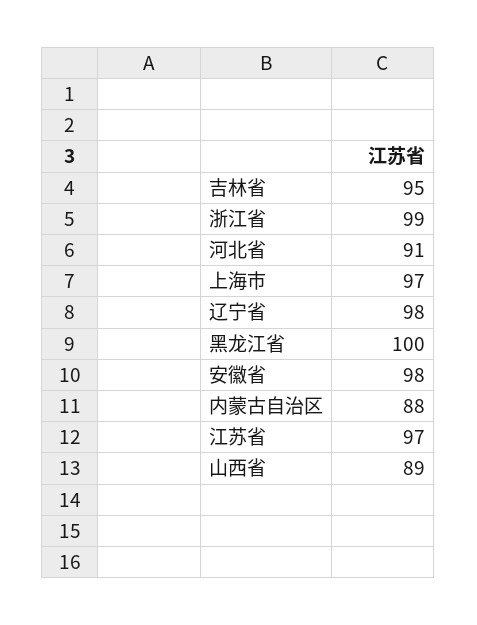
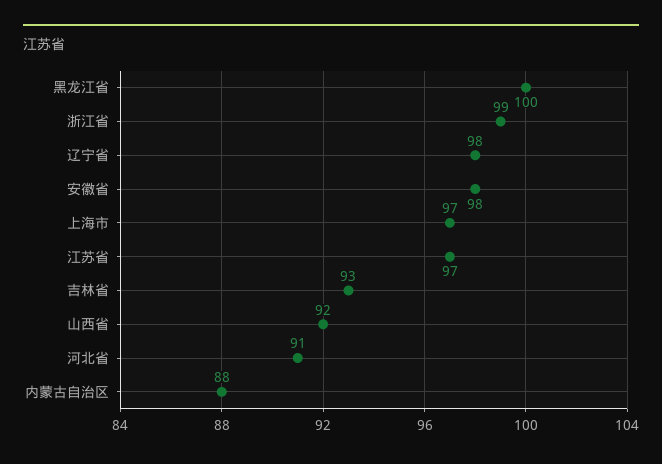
吉林省: 95 -> 93
山西省: 89 -> 92

